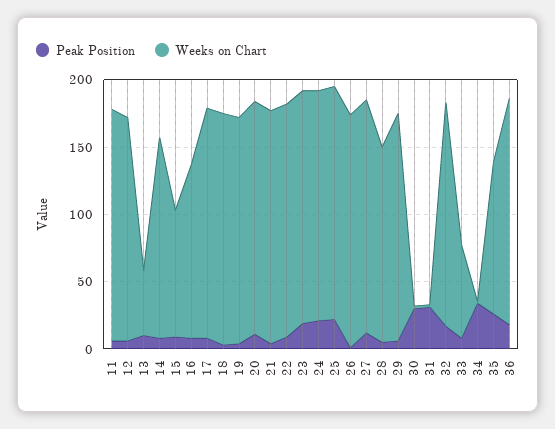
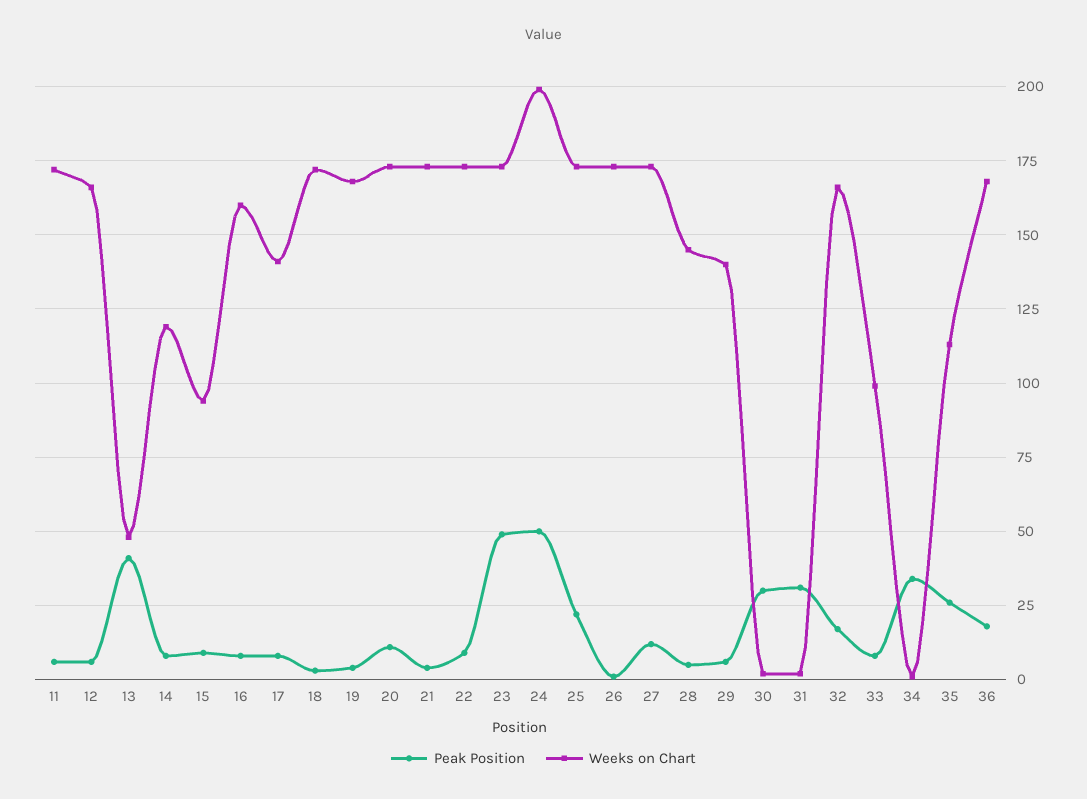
Peak Position, 13: 10 -> 40
Weeks on Chart, 14: 150 -> 120
Weeks on Chart, 16: 130 -> 160
Weeks on Chart, 17: 170 -> 140
Peak Position, 23: 20 -> 50
Peak Position, 24: 20 -> 50
Weeks on Chart, 24: 170 -> 200
Weeks on Chart, 29: 170 -> 140
Weeks on Chart, 33: 70 -> 100

